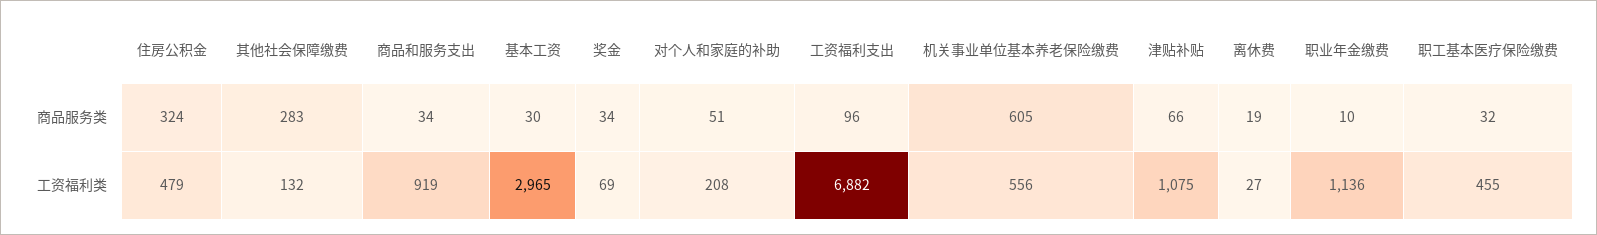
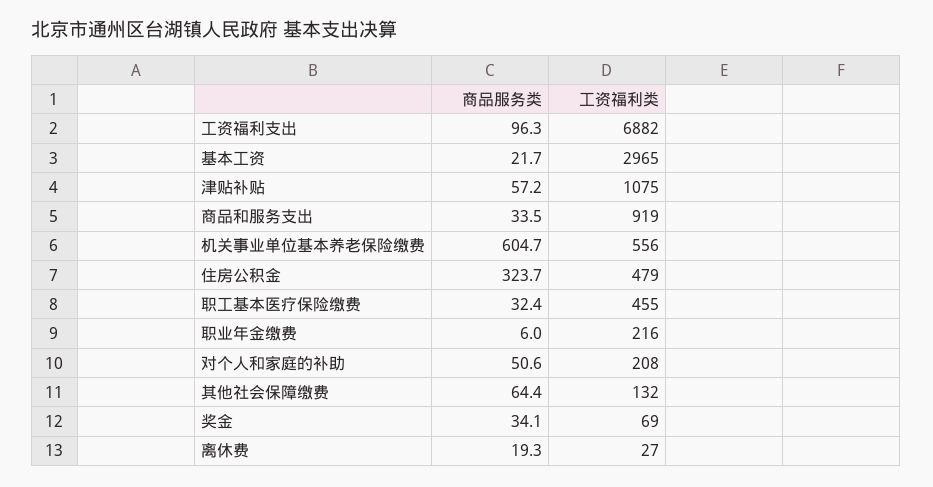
其他社会保障缴费, 商品服务类: 283 -> 64.4
基本工资, 商品服务类: 30 -> 21.7
津贴补贴, 商品服务类: 66 -> 57.2
职业年金缴费, 商品服务类: 10 -> 6
职业年金缴费, 工资福利类: 1136 -> 216

